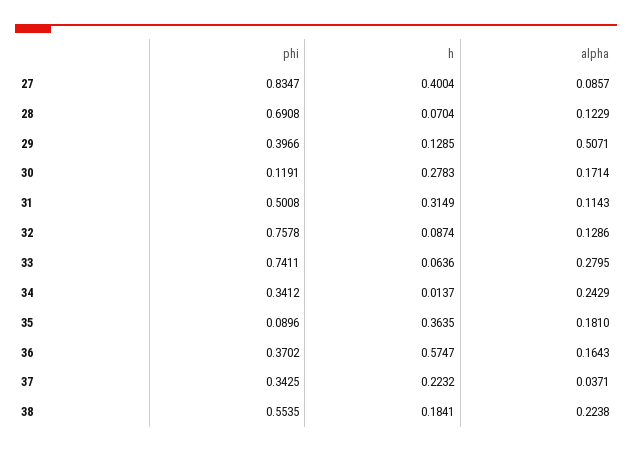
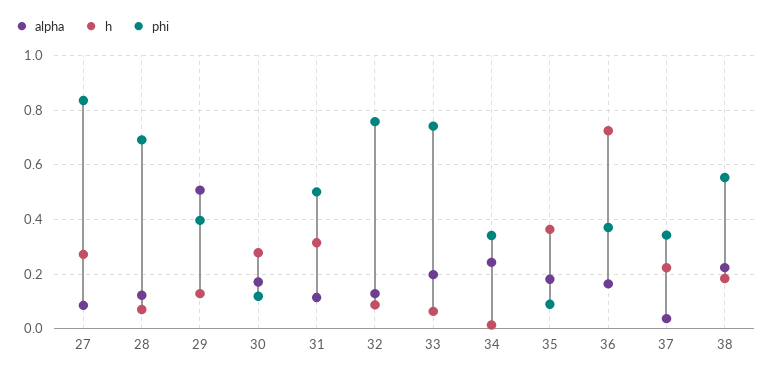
h, 27: 0.4004 -> 0.275
alpha, 33: 0.2795 -> 0.2
h, 36: 0.5747 -> 0.725

